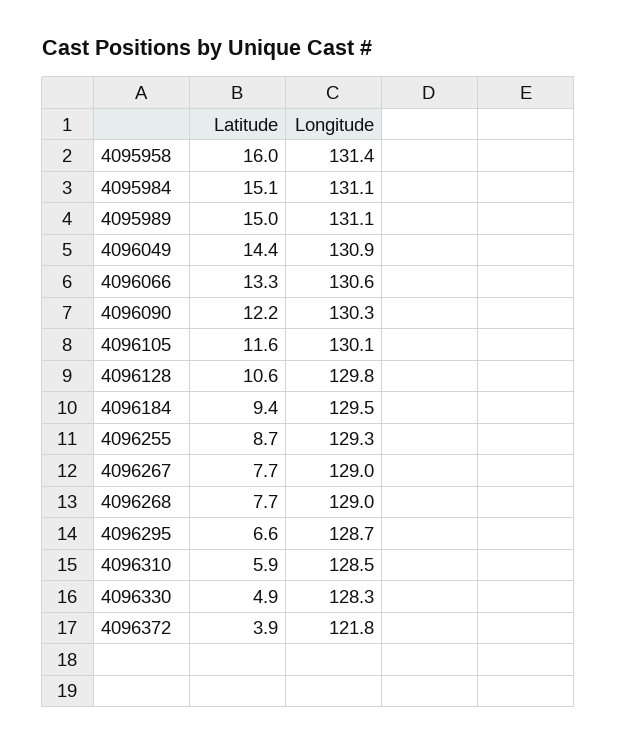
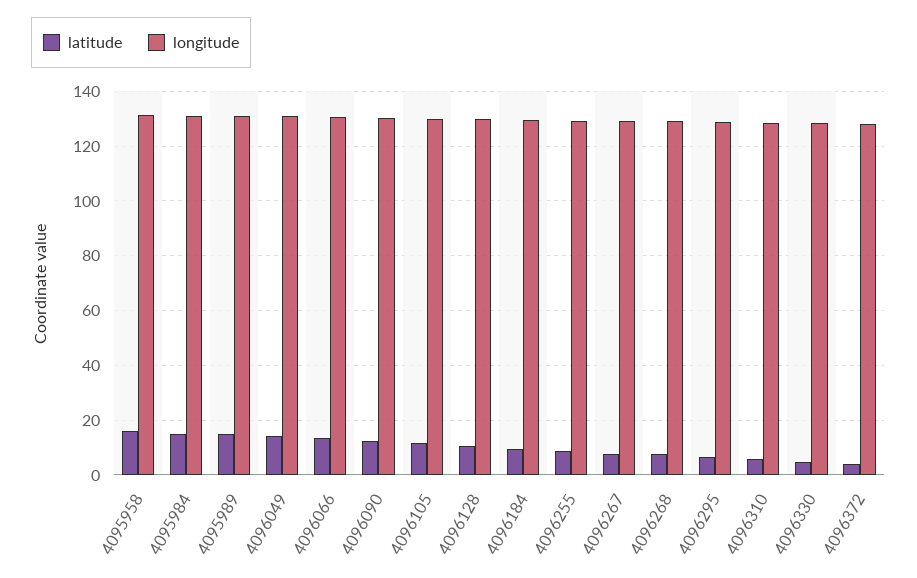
Longitude, 4096372: 121.8 -> 127.5

